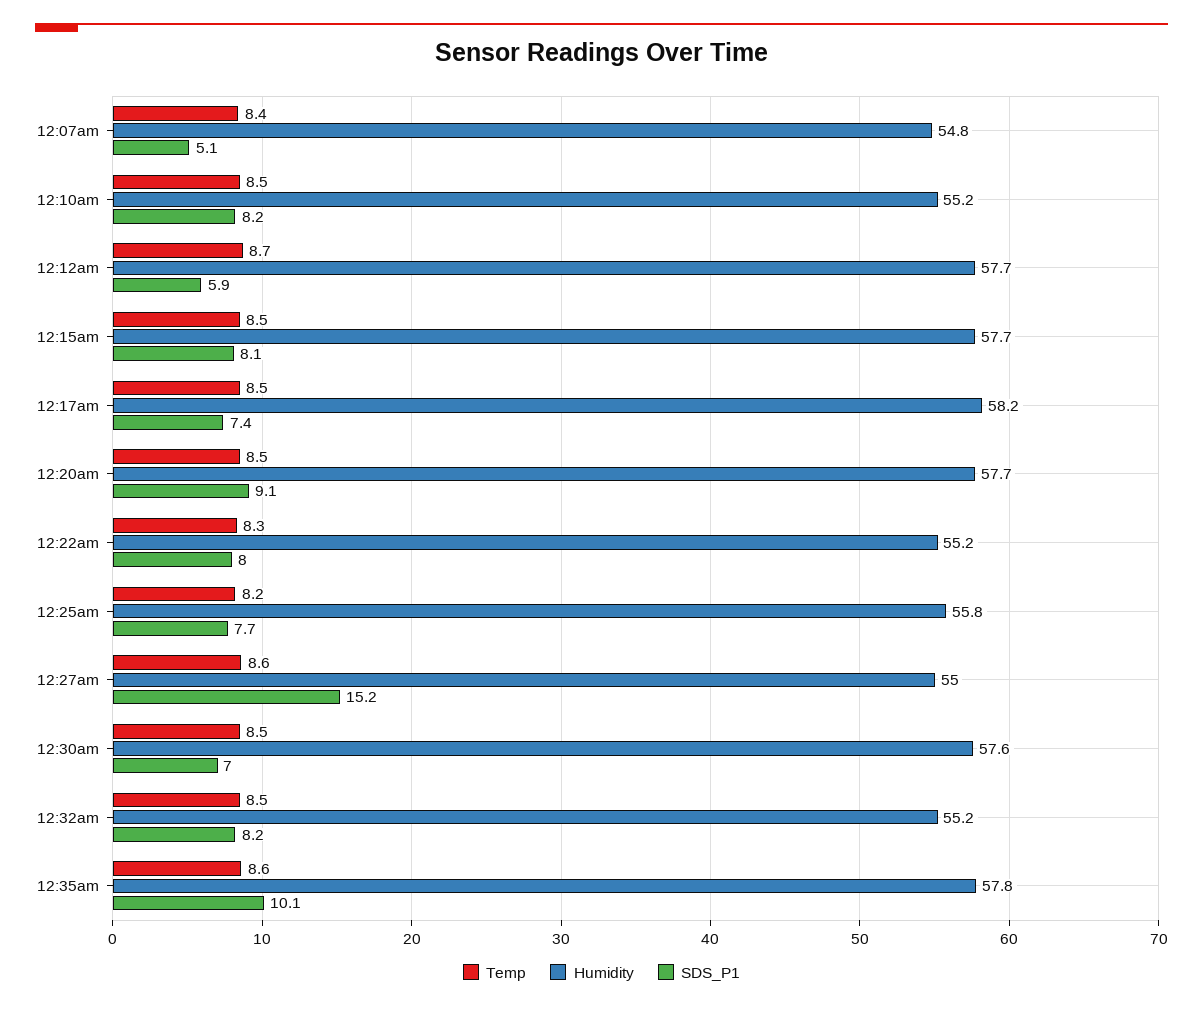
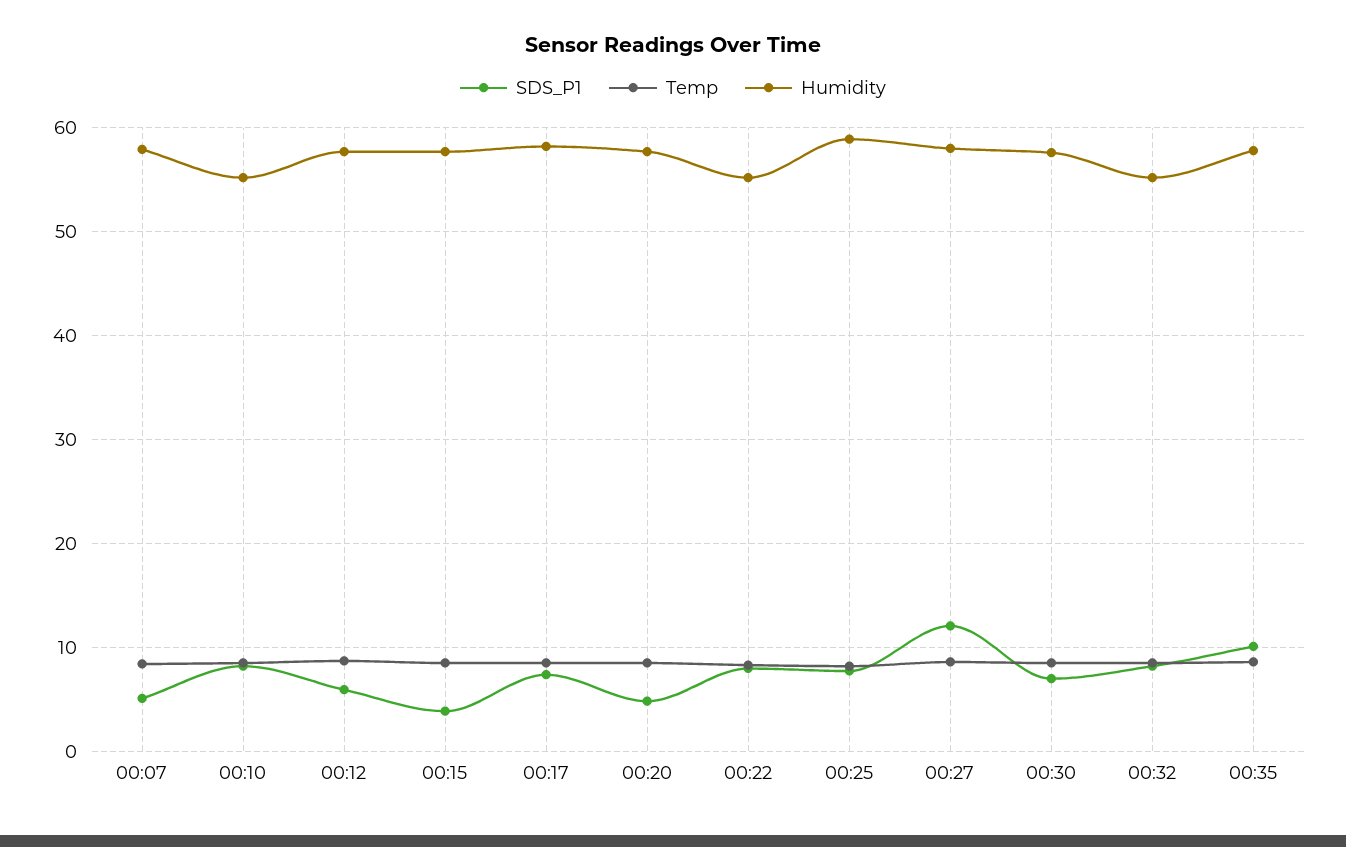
Humidity, 12:07am: 54.8 -> 58
SDS_P1, 12:15am: 8.1 -> 4
SDS_P1, 12:20am: 9.1 -> 5
Humidity, 12:25am: 55.8 -> 59
Humidity, 12:27am: 55 -> 58
SDS_P1, 12:27am: 15.2 -> 12

